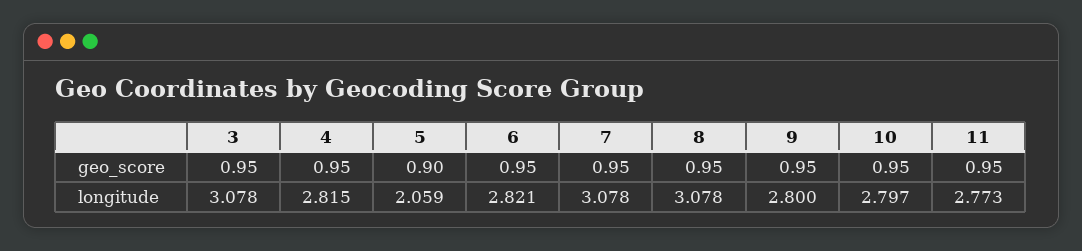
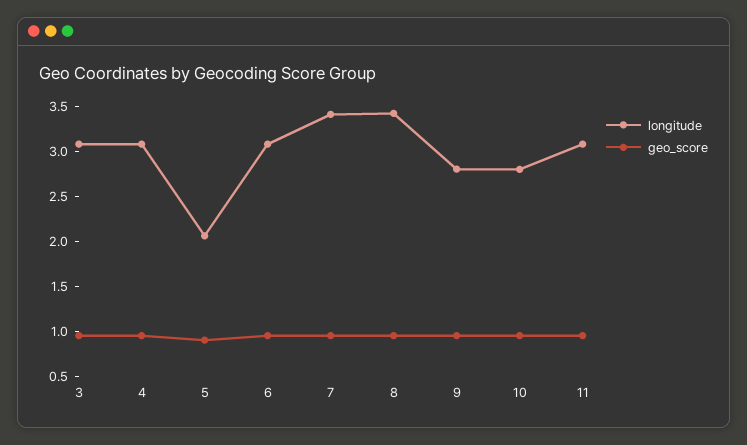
longitude, 4: 2.815 -> 3.1
longitude, 6: 2.821 -> 3.1
longitude, 7: 3.078 -> 3.4
longitude, 8: 3.078 -> 3.4
longitude, 11: 2.773 -> 3.1

